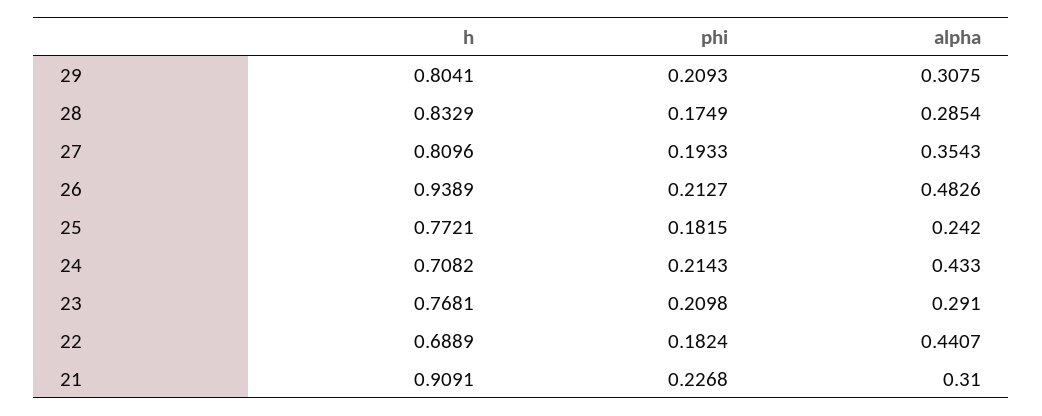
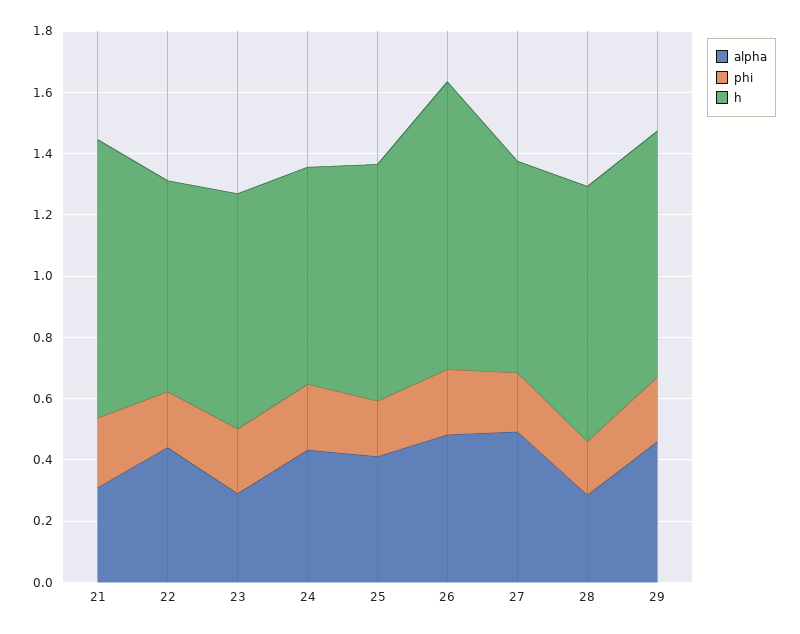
alpha, 29: 0.3075 -> 0.45
h, 27: 0.8096 -> 0.7
alpha, 27: 0.3543 -> 0.5
alpha, 25: 0.242 -> 0.4

